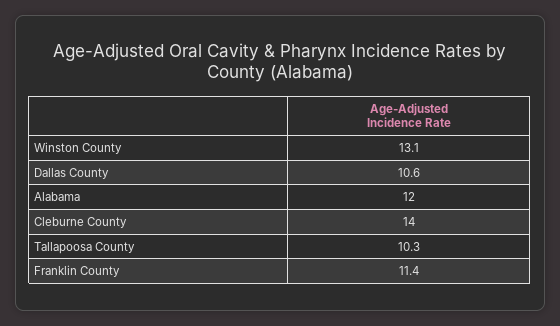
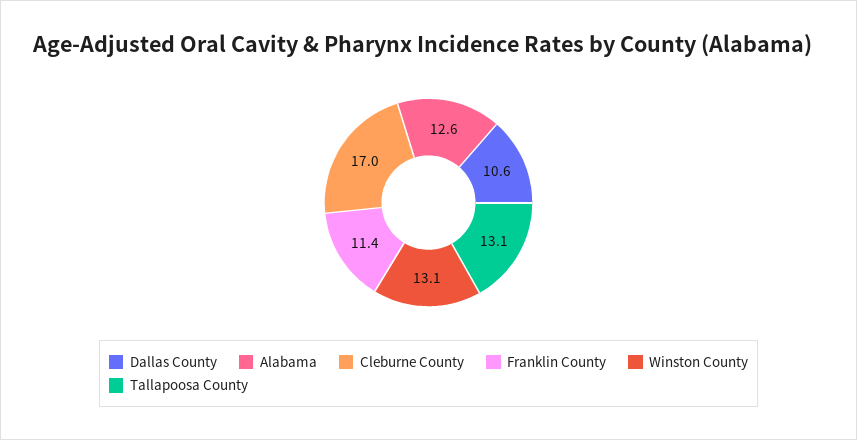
Alabama: 12 -> 12.6
Cleburne County: 14 -> 17
Tallapoosa County: 10.3 -> 13.1

